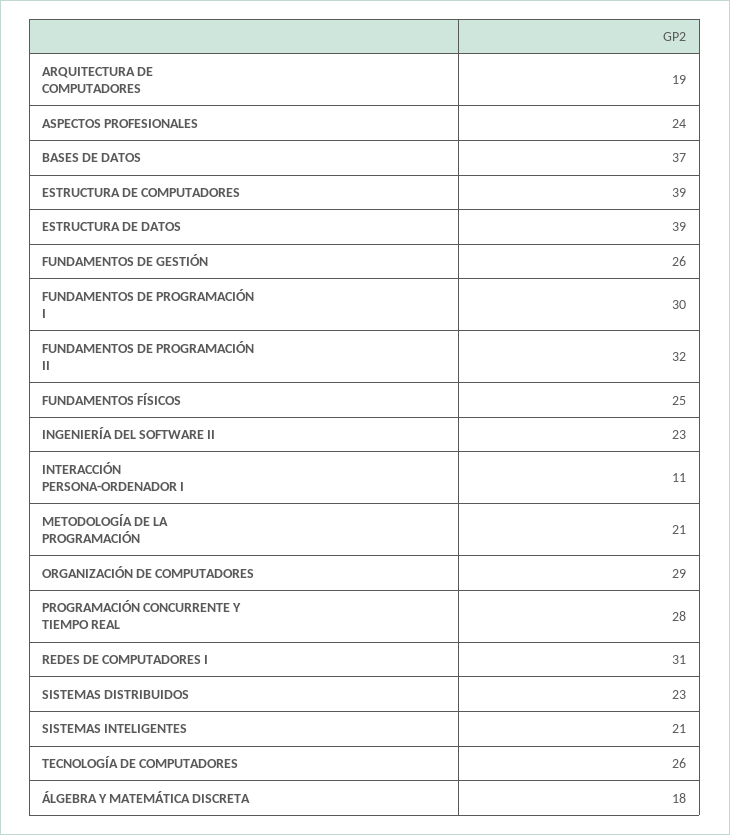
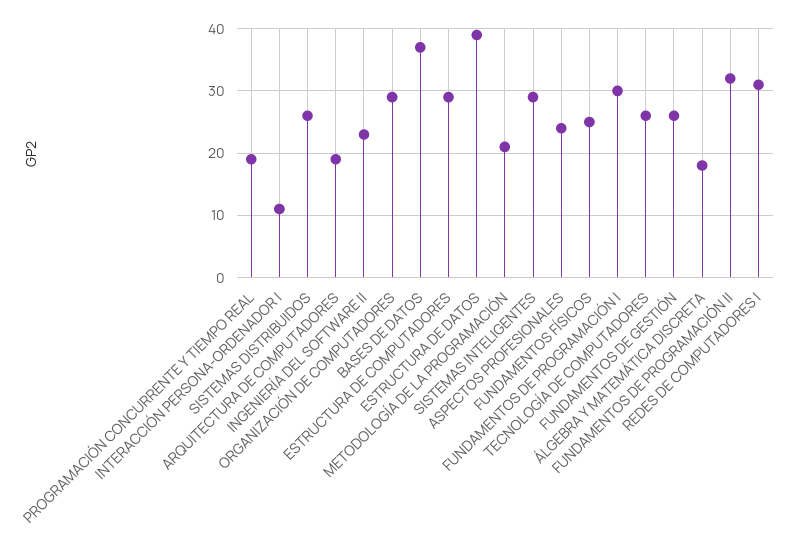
ESTRUCTURA DE COMPUTADORES: 39 -> 29
PROGRAMACIÓN CONCURRENTE Y TIEMPO REAL: 28 -> 19
SISTEMAS DISTRIBUIDOS: 23 -> 26
SISTEMAS INTELIGENTES: 21 -> 29

